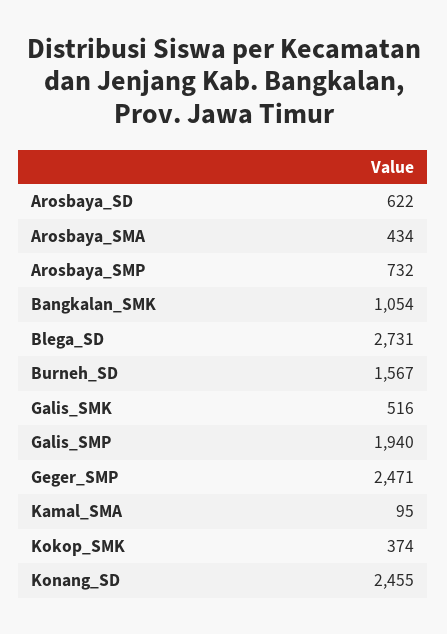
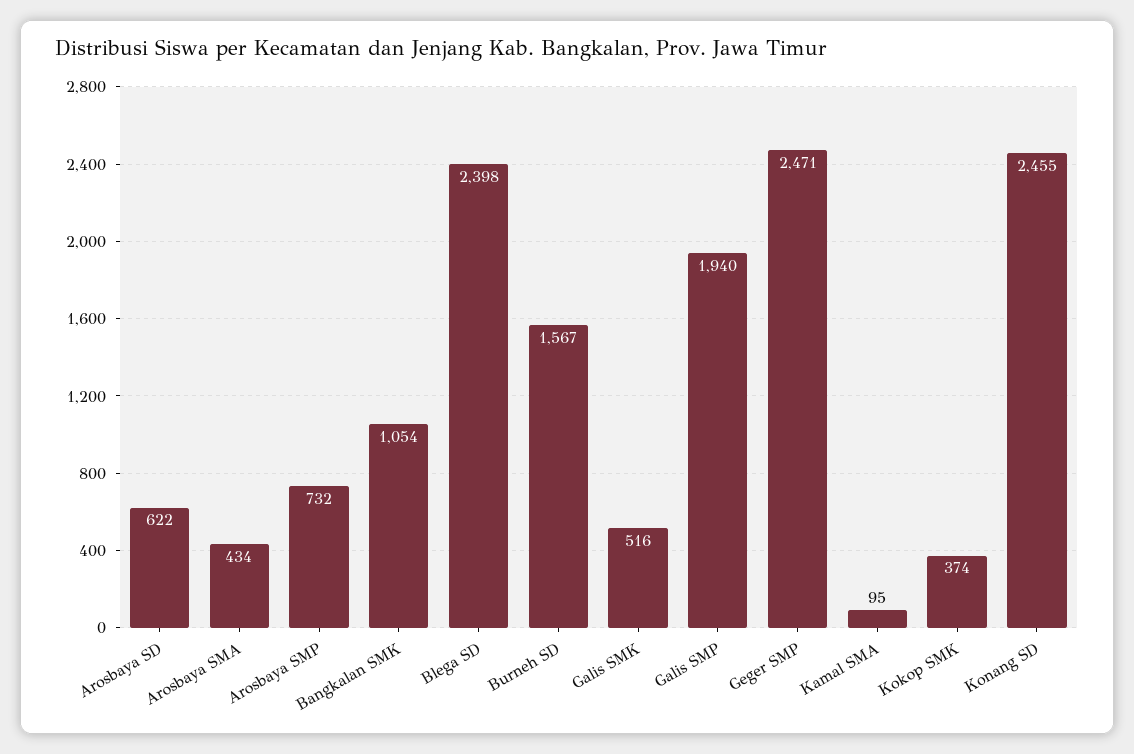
Blega_SD: 2731 -> 2398

